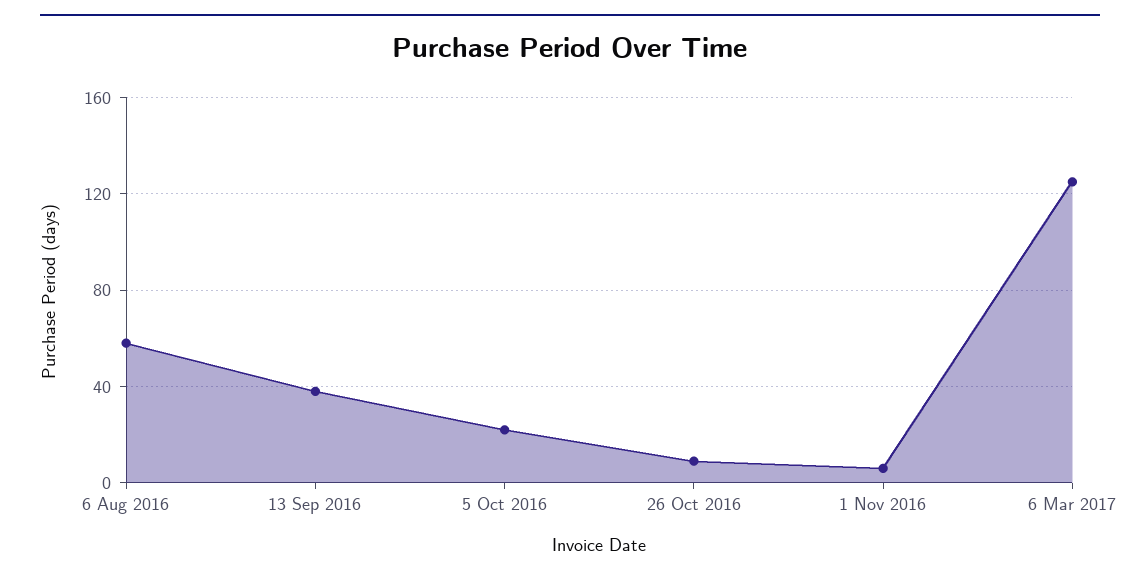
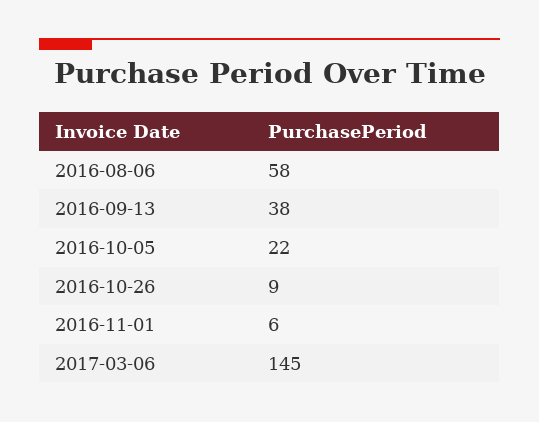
6 Mar 2017: 125 -> 145

